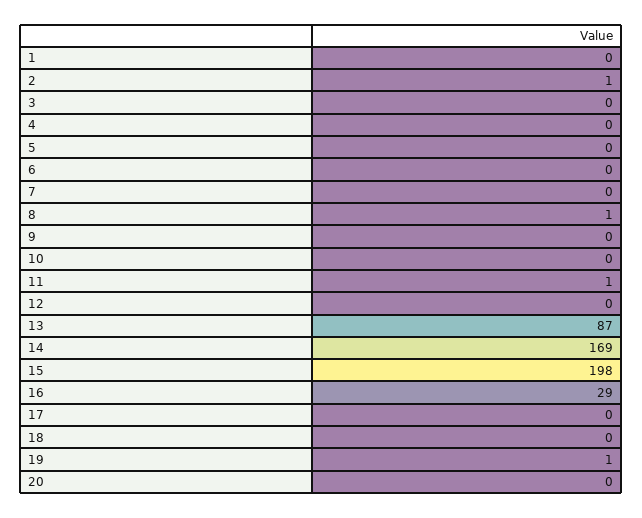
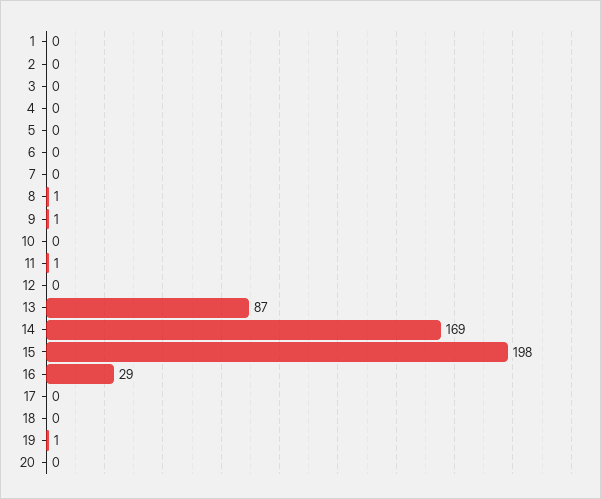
2: 1 -> 0
9: 0 -> 1

